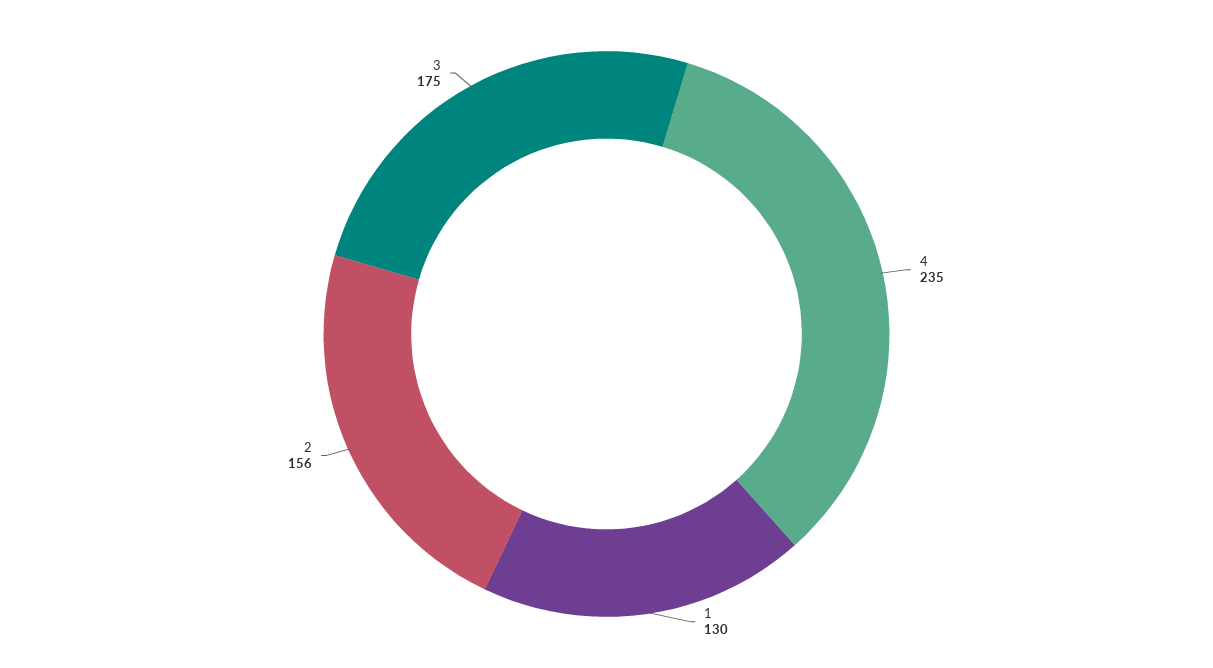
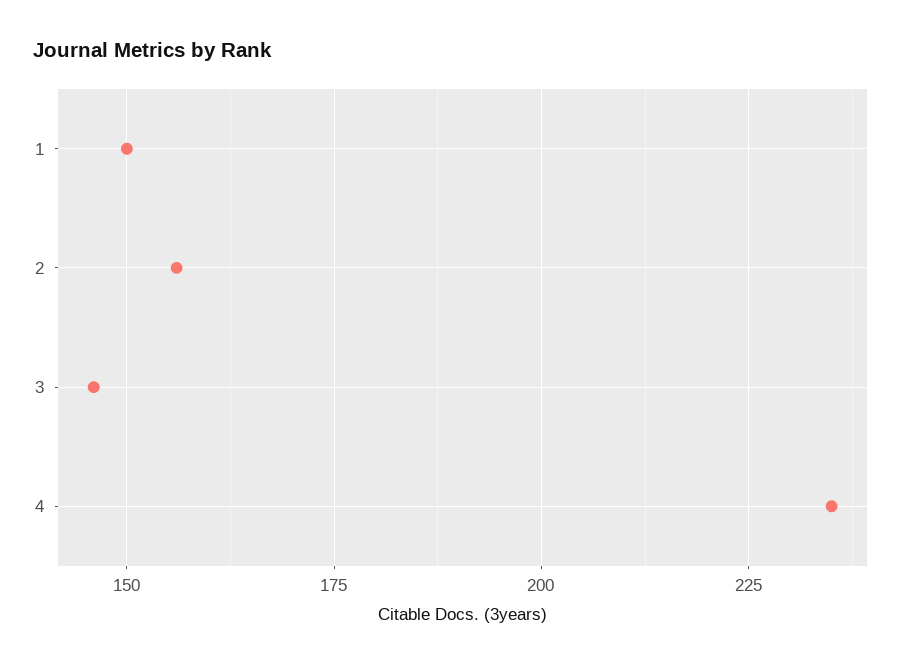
1: 130 -> 150
3: 175 -> 145

